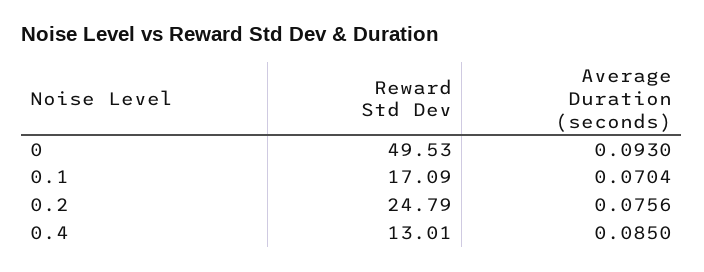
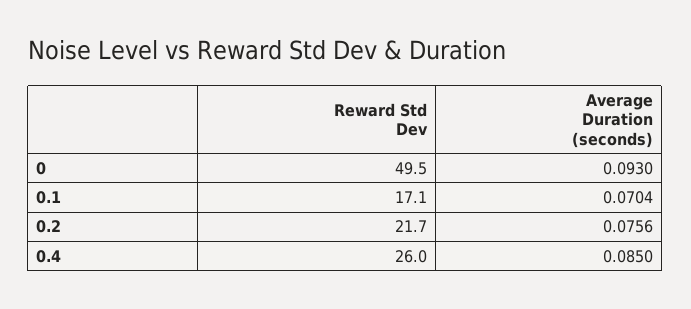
Reward Std Dev, 0.2: 24.79 -> 21.7
Reward Std Dev, 0.4: 13.01 -> 26

